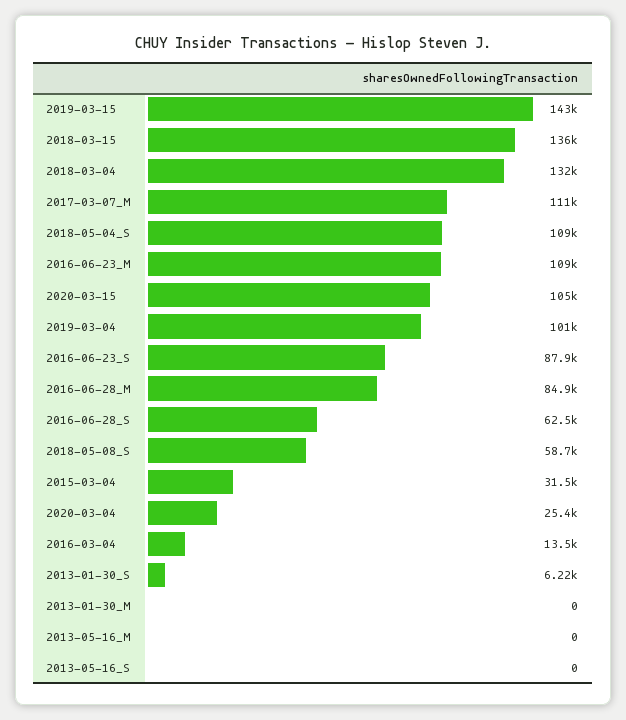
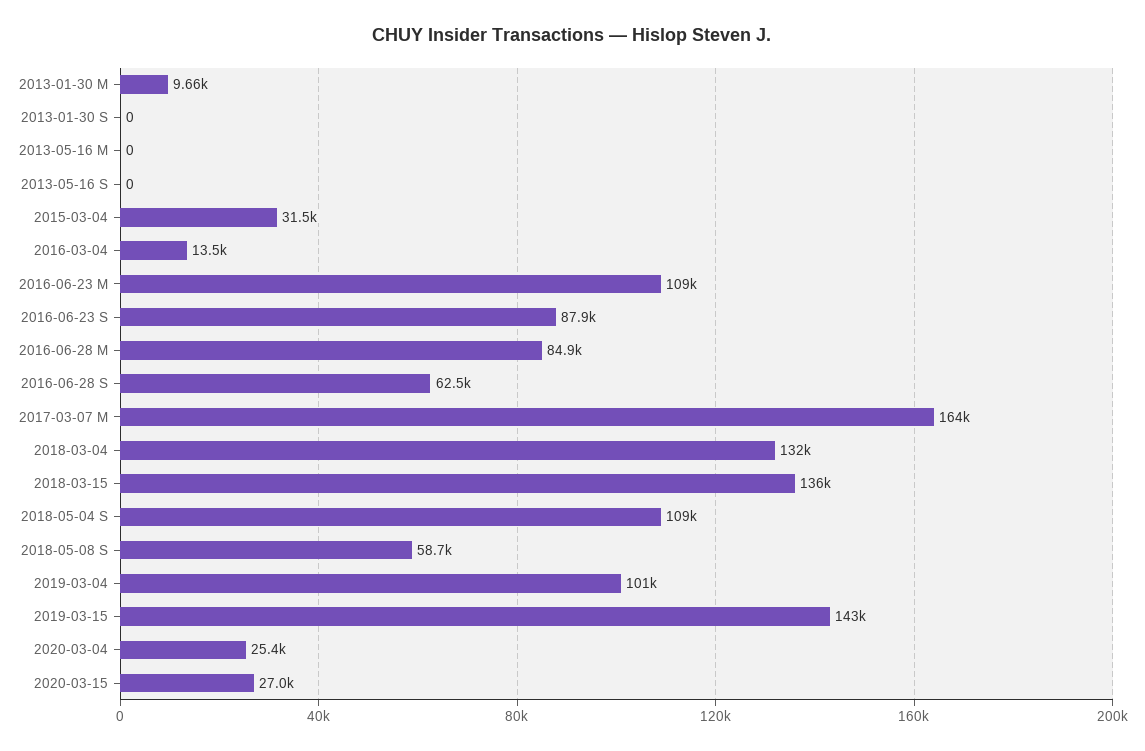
2017-03-07_M: 111000 -> 164000
2020-03-15: 105000 -> 27000
2013-01-30_S: 6220 -> 0
2013-01-30_M: 0 -> 9660

